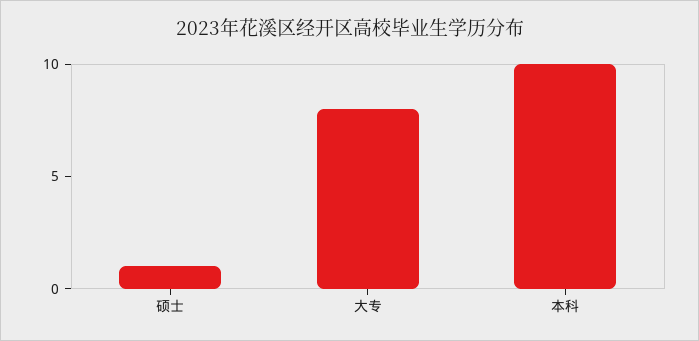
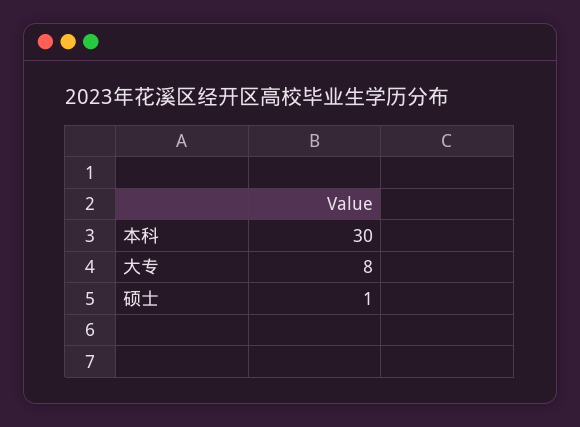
本科: 10 -> 30

